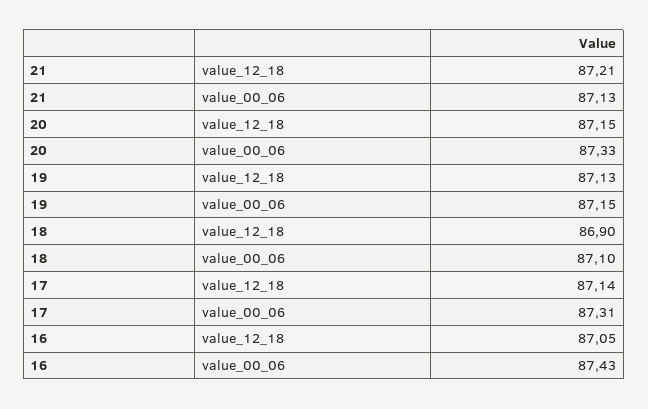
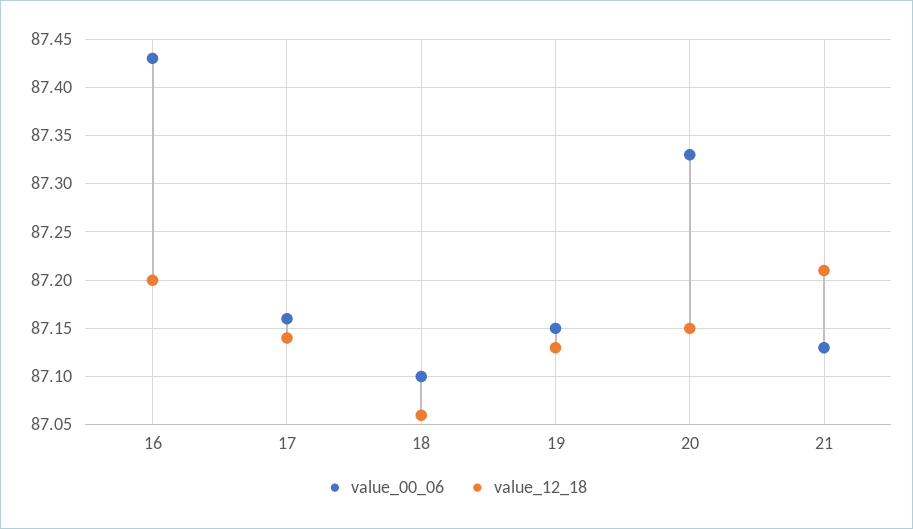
value_12_18, 18: 86.9 -> 87.06
value_00_06, 17: 87.31 -> 87.16
value_12_18, 16: 87.05 -> 87.2

